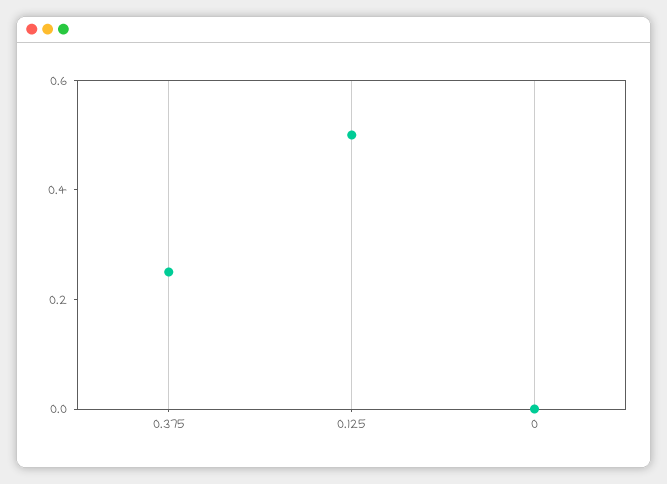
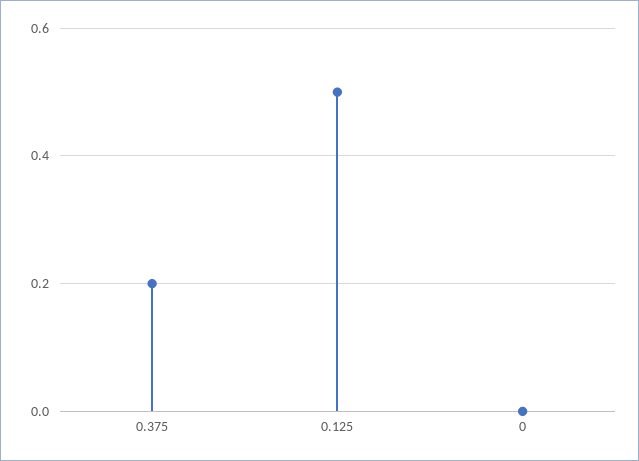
0.375: 0.25 -> 0.2

